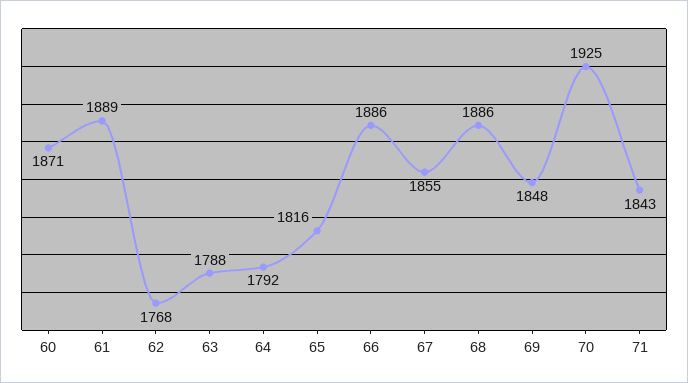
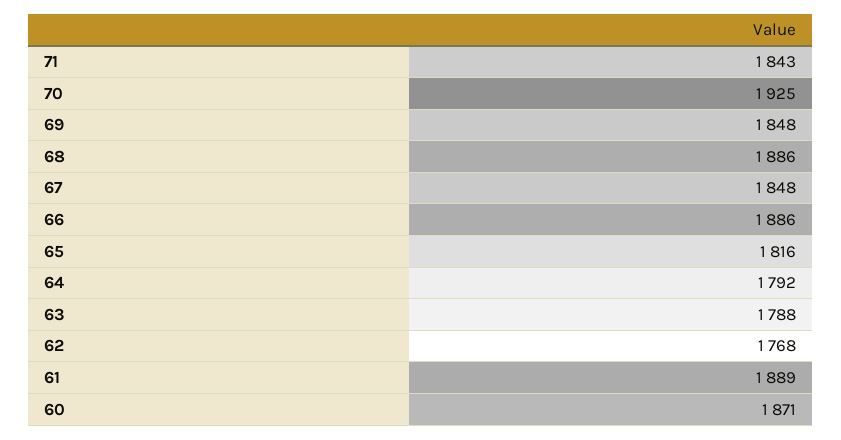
67: 1855 -> 1848

